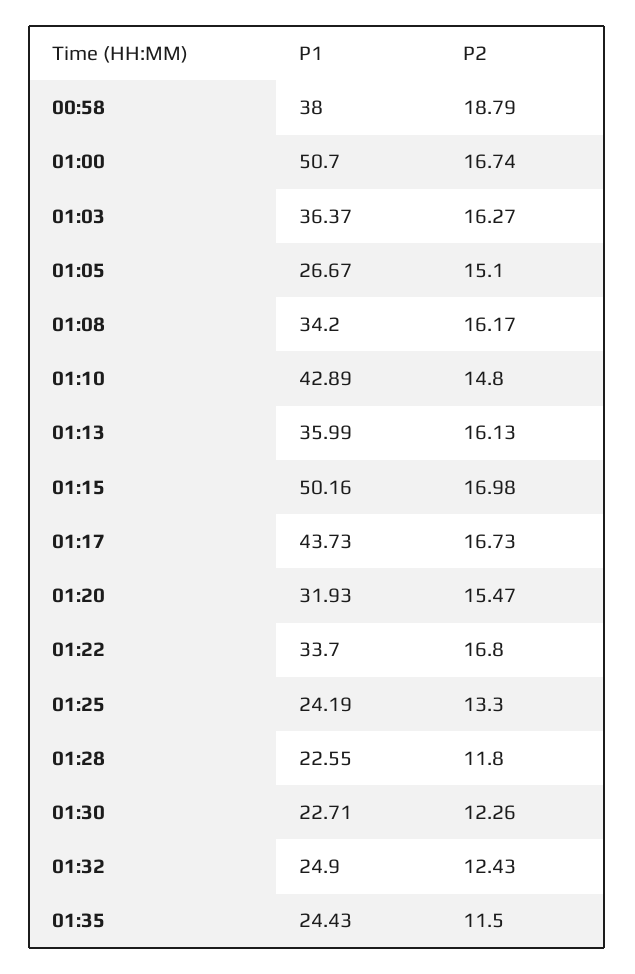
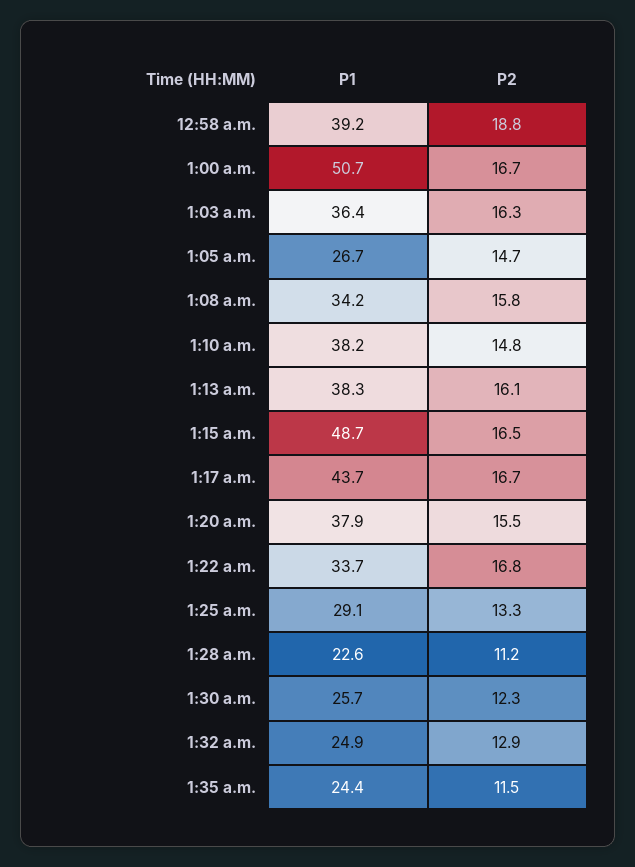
P1, 00:58: 38 -> 39.2
P2, 01:05: 15.1 -> 14.7
P2, 01:08: 16.17 -> 15.8
P1, 01:10: 42.89 -> 38.2
P1, 01:13: 35.99 -> 38.3
P1, 01:15: 50.16 -> 48.7
P2, 01:15: 16.98 -> 16.5
P1, 01:20: 31.93 -> 37.9
P1, 01:25: 24.19 -> 29.1
P2, 01:28: 11.8 -> 11.2
P1, 01:30: 22.71 -> 25.7
P2, 01:32: 12.43 -> 12.9

